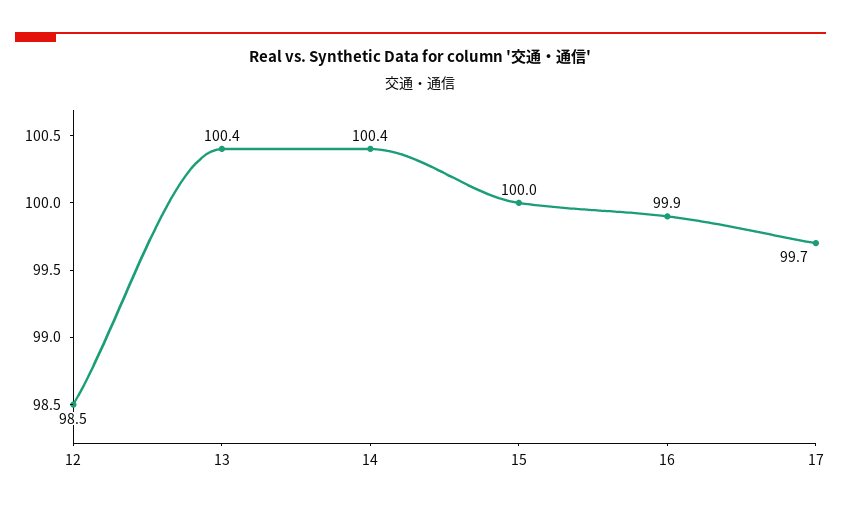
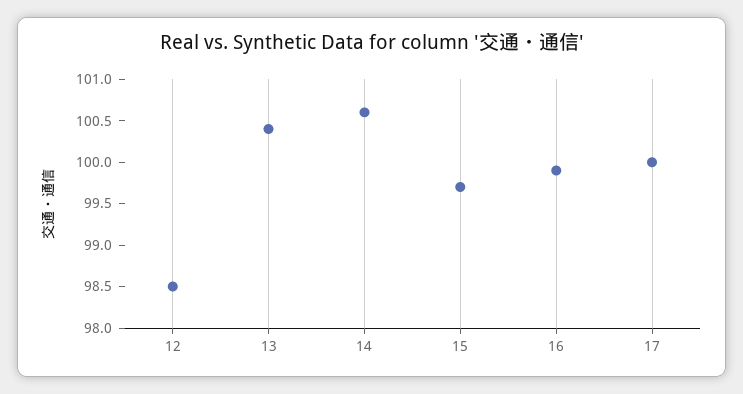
14: 100.4 -> 100.6
15: 100 -> 99.7
17: 99.7 -> 100

